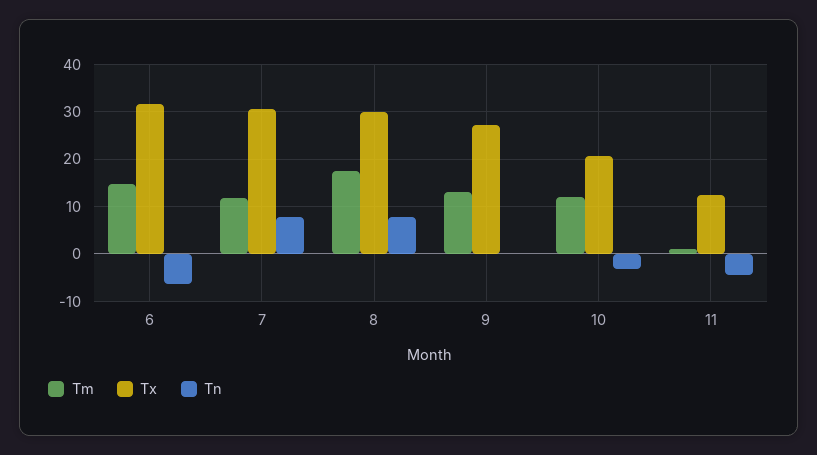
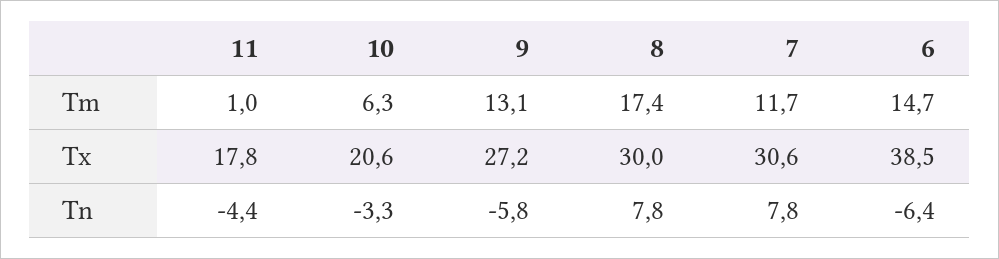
Tx, 6: 32 -> 38.5
Tn, 9: 0 -> -5.8
Tm, 10: 12 -> 6.3
Tx, 11: 12 -> 17.8

